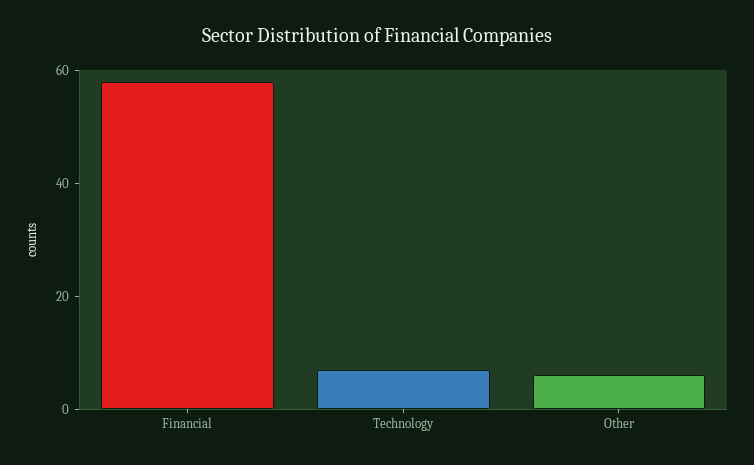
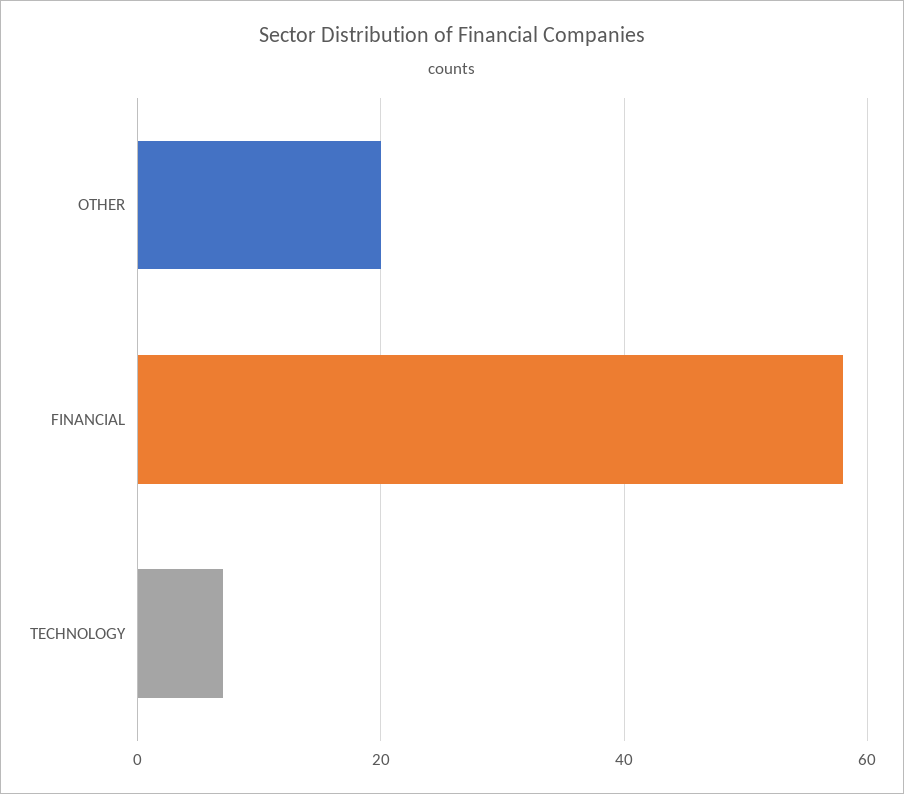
Other: 5 -> 20

